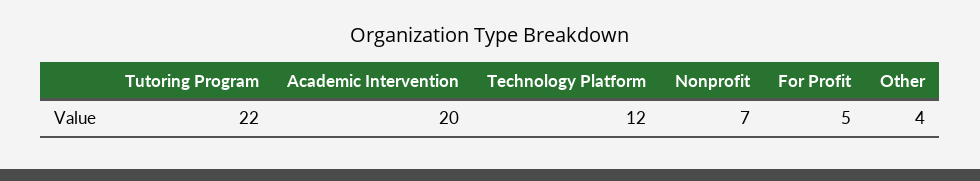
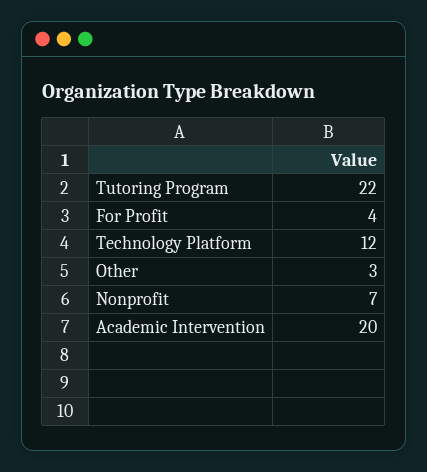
For Profit: 5 -> 4
Other: 4 -> 3

